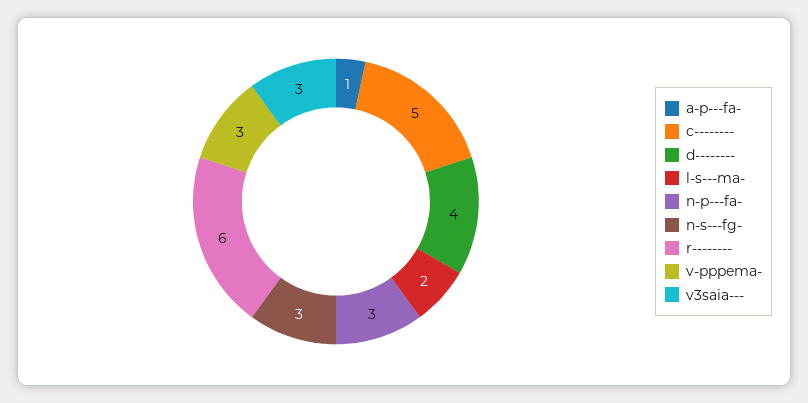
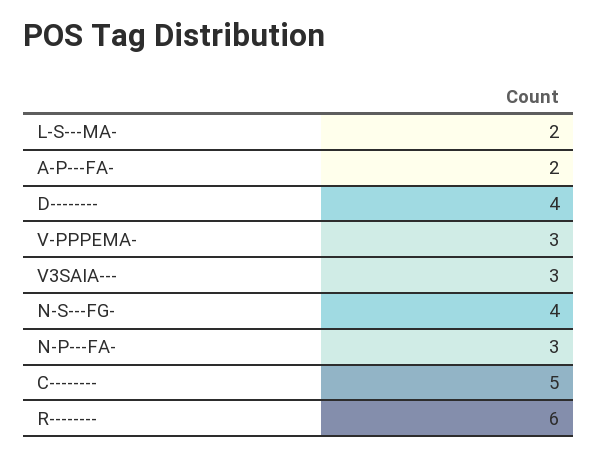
a-p---fa-: 1 -> 2
n-s---fg-: 3 -> 4

